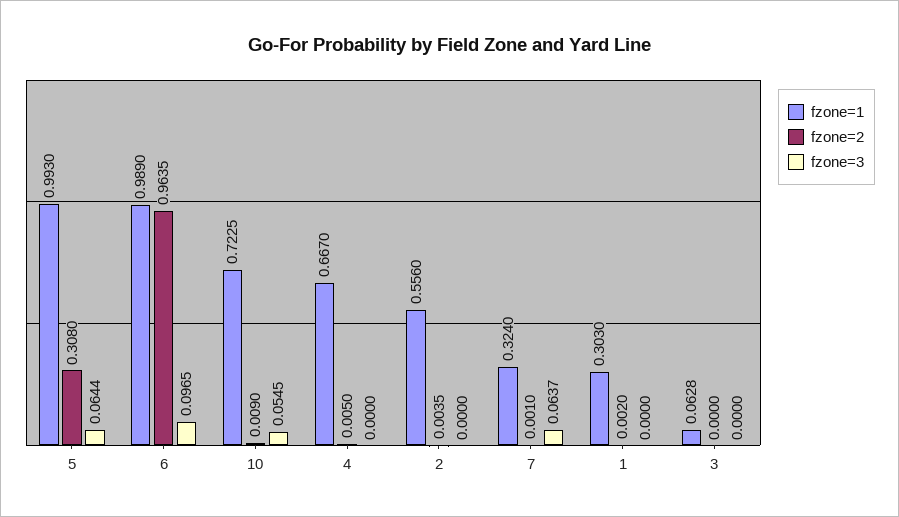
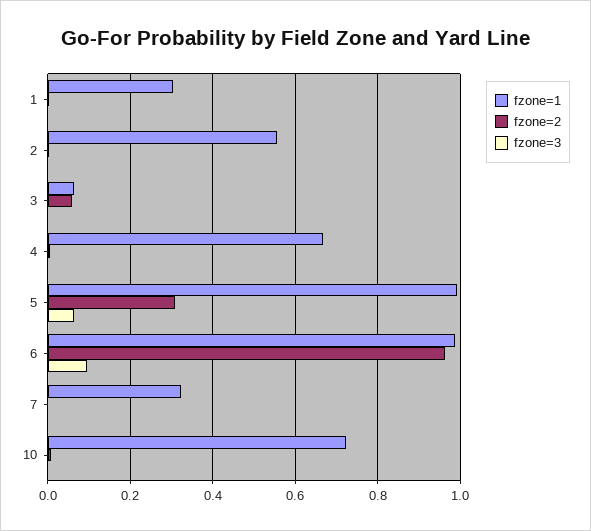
fzone=3, 10: 0.0545 -> 0
fzone=3, 7: 0.0637 -> 0
fzone=2, 3: 0 -> 0.06

